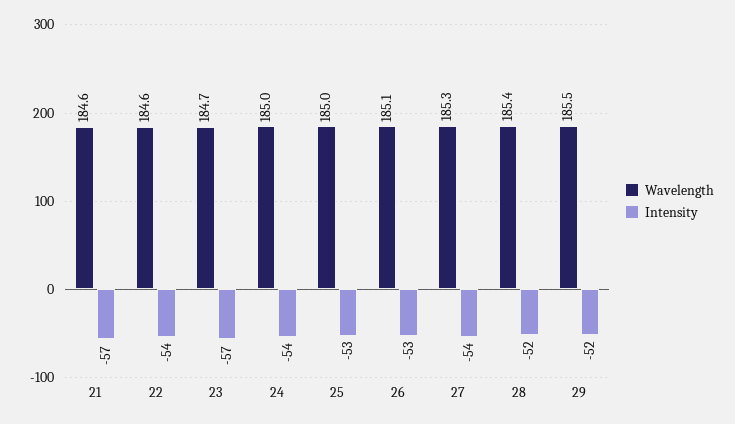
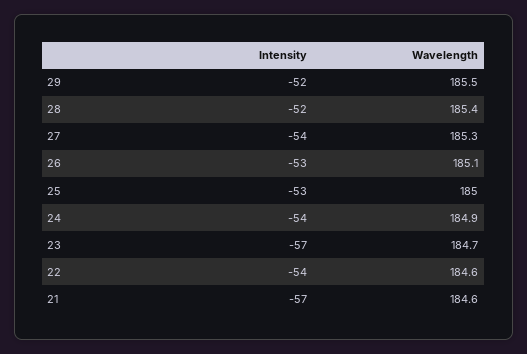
Wavelength, 24: 185 -> 184.9

